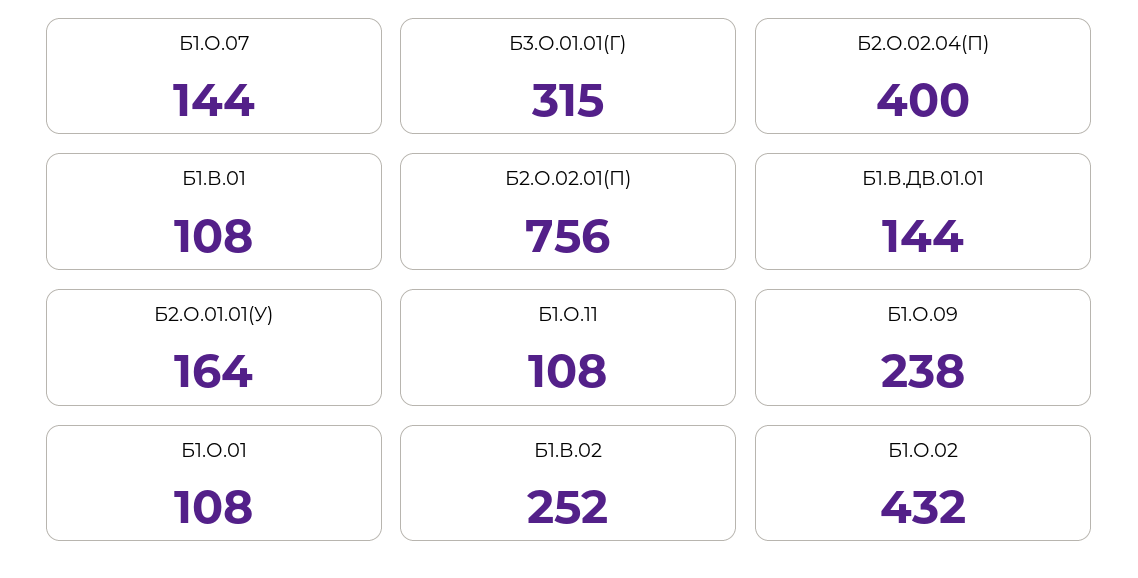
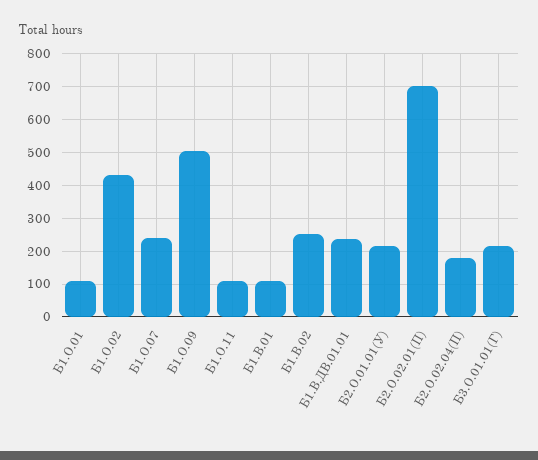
Б1.О.07: 144 -> 240
Б3.О.01.01(Г): 315 -> 220
Б2.О.02.04(П): 400 -> 180
Б2.О.02.01(П): 756 -> 700
Б1.В.ДВ.01.01: 144 -> 240
Б2.О.01.01(У): 164 -> 220
Б1.О.09: 238 -> 500

